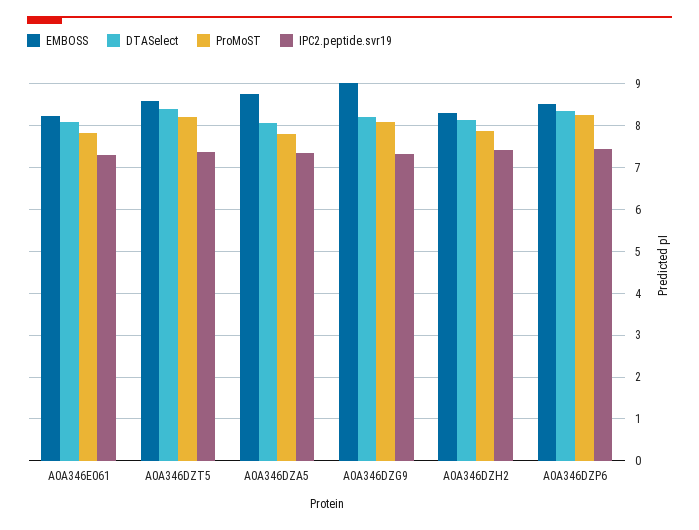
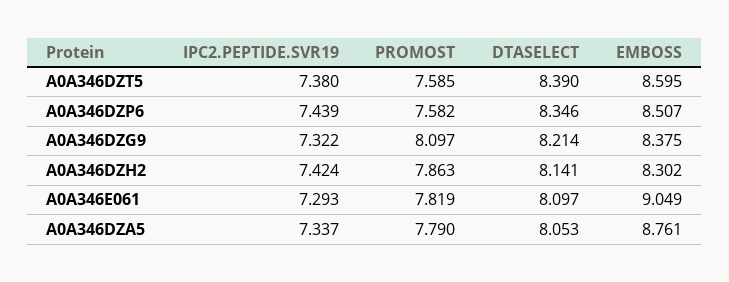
EMBOSS, A0A346E061: 8.2 -> 9.049
ProMoST, A0A346DZT5: 8.2 -> 7.585
EMBOSS, A0A346DZG9: 9 -> 8.375
ProMoST, A0A346DZP6: 8.2 -> 7.582

